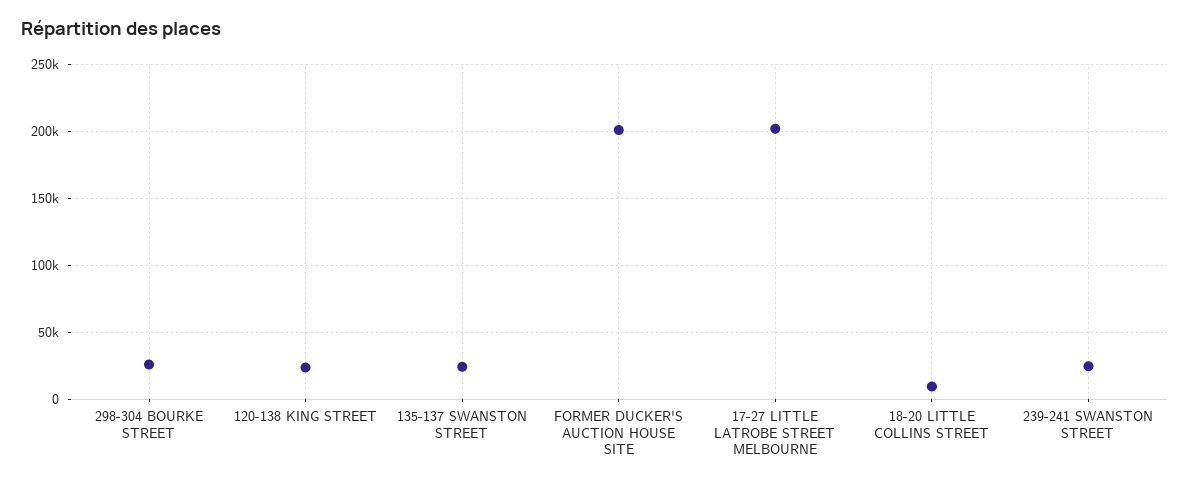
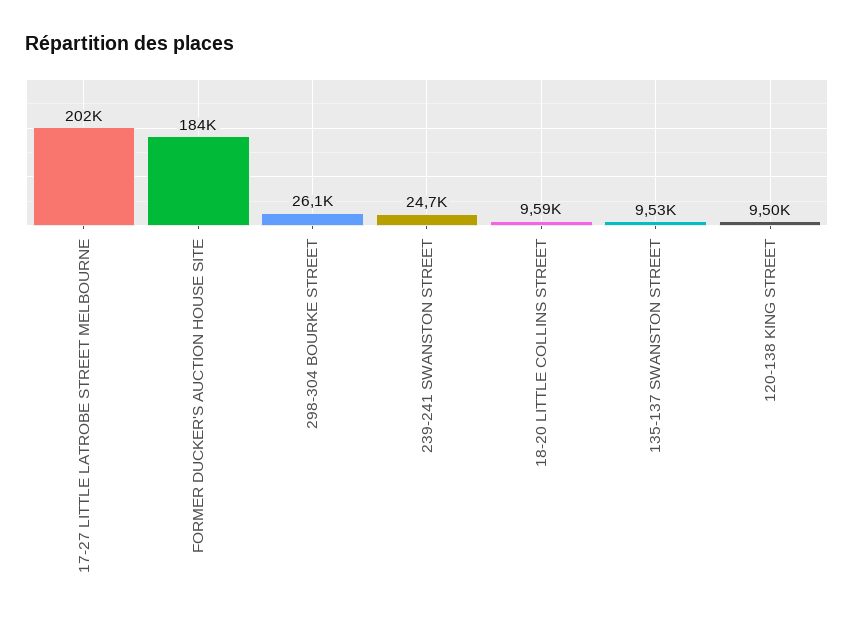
120-138 KING STREET: 25000 -> 9500
135-137 SWANSTON STREET: 25000 -> 9530
FORMER DUCKER'S AUCTION HOUSE SITE: 200000 -> 184000

